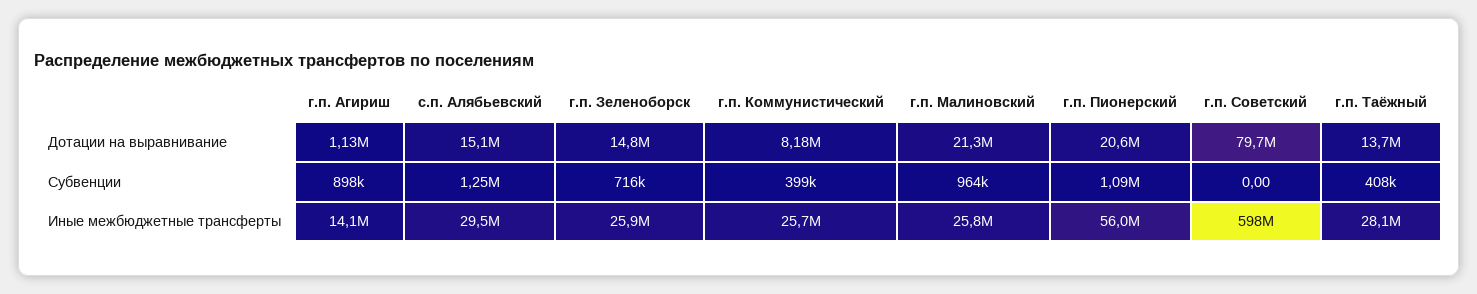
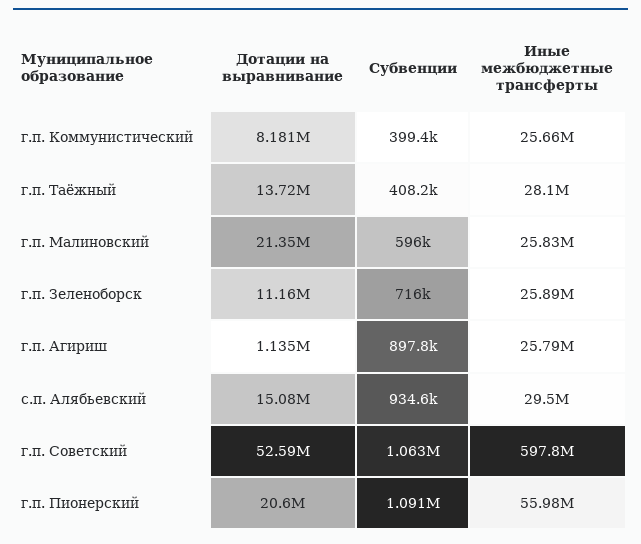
г.п. Зеленоборск, Дотации на выравнивание: 14800000 -> 11160000
г.п. Советский, Дотации на выравнивание: 79700000 -> 52590000
с.п. Алябьевский, Субвенции: 1250000 -> 934600
г.п. Малиновский, Субвенции: 964000 -> 596000
г.п. Советский, Субвенции: 0 -> 1063000
г.п. Агириш, Иные межбюджетные трансферты: 14100000 -> 25790000

